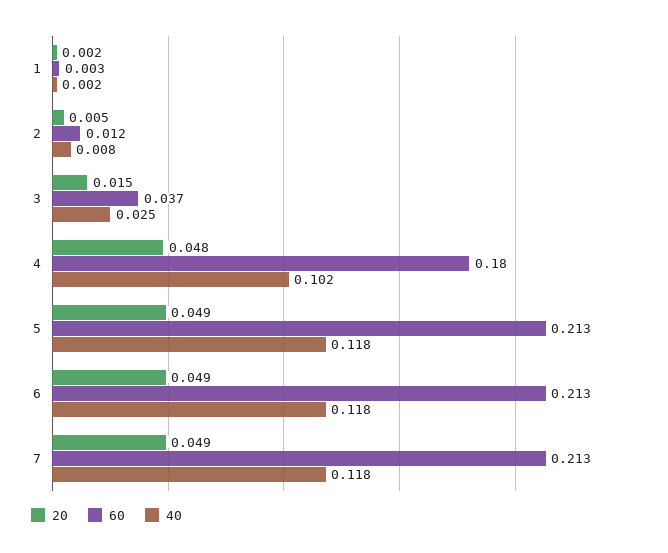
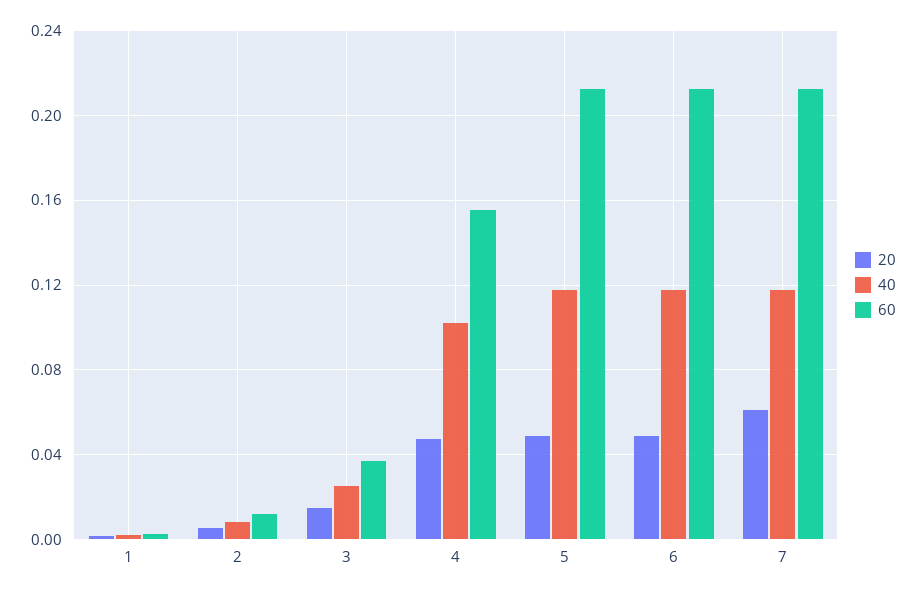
60, 4: 0.18 -> 0.155
20, 7: 0.049 -> 0.06

